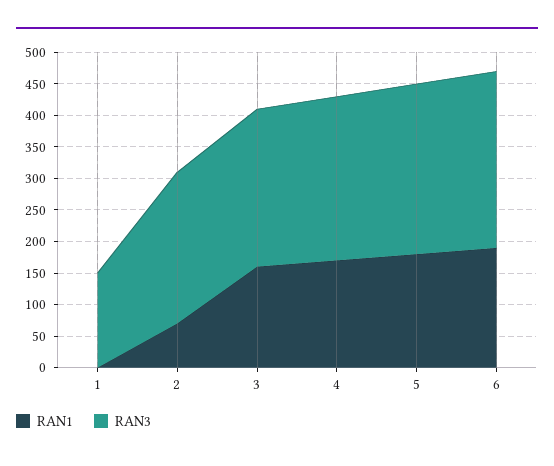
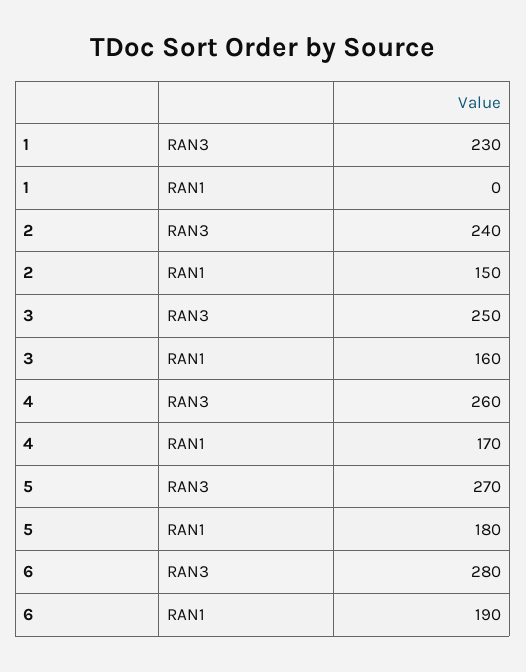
RAN3, 1: 150 -> 230
RAN1, 2: 75 -> 150

